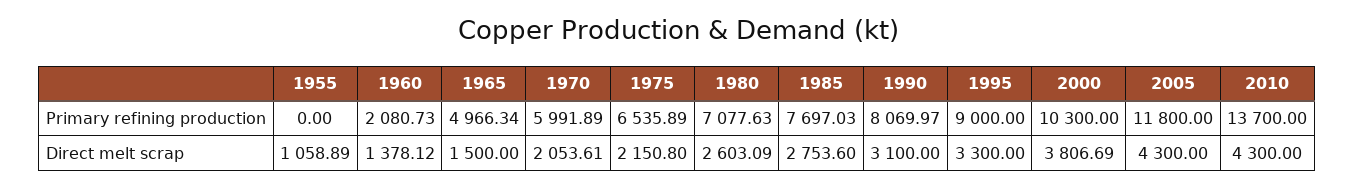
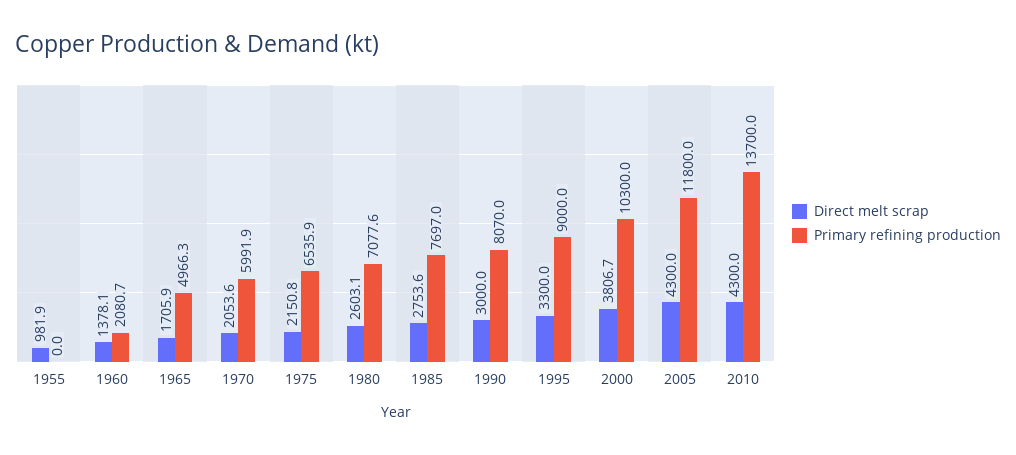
Direct melt scrap, 1955: 1058.89 -> 981.9
Direct melt scrap, 1965: 1500 -> 1705.9
Direct melt scrap, 1990: 3100 -> 3000

